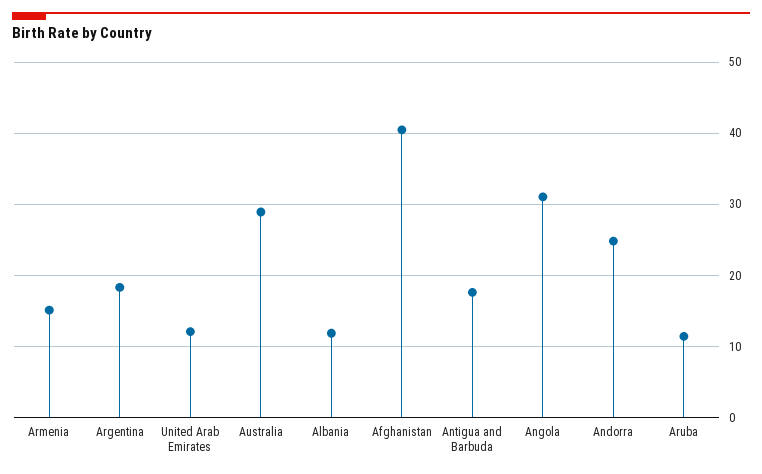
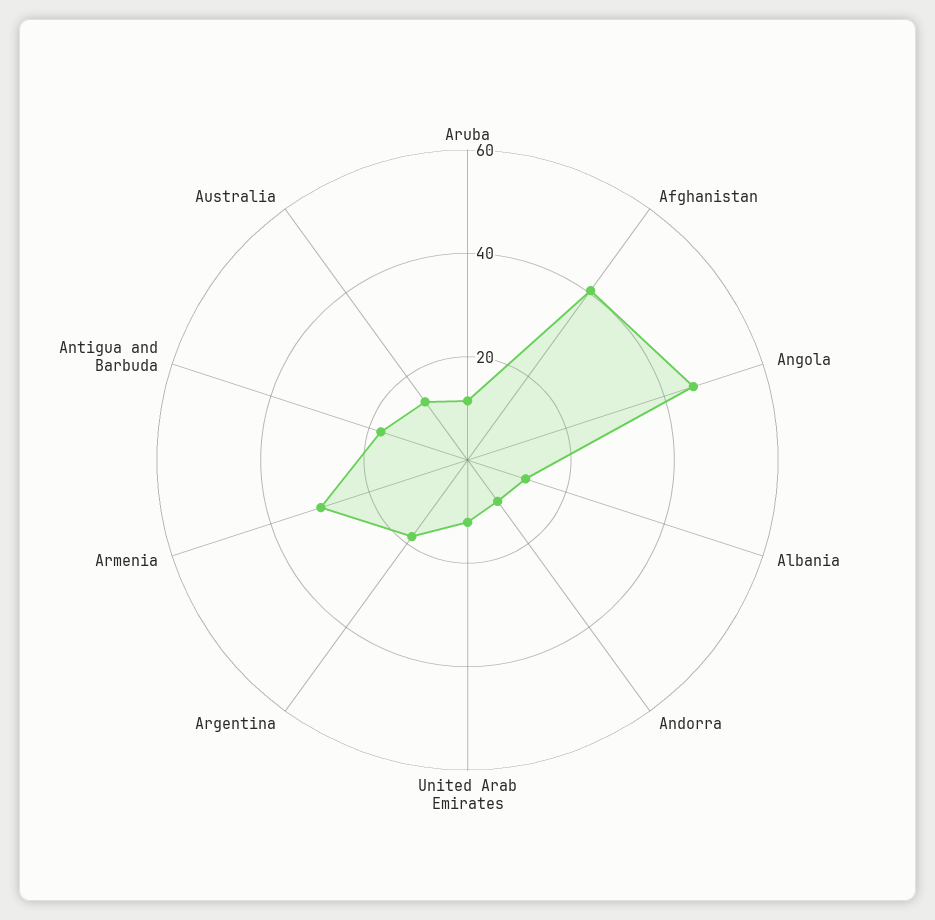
Armenia: 15 -> 30
Australia: 29 -> 15
Angola: 31 -> 45
Andorra: 25 -> 10

